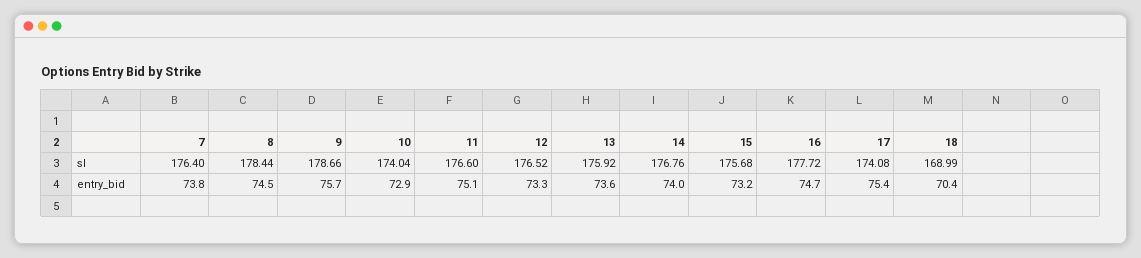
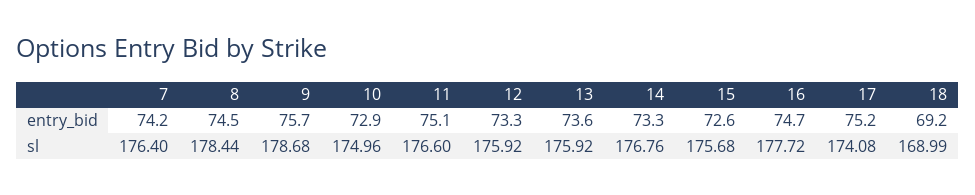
9, sl: 178.66 -> 178.68
10, sl: 174.04 -> 174.96
12, sl: 176.52 -> 175.92
7, entry_bid: 73.8 -> 74.2
14, entry_bid: 74 -> 73.3
15, entry_bid: 73.2 -> 72.6
17, entry_bid: 75.4 -> 75.2
18, entry_bid: 70.4 -> 69.2

